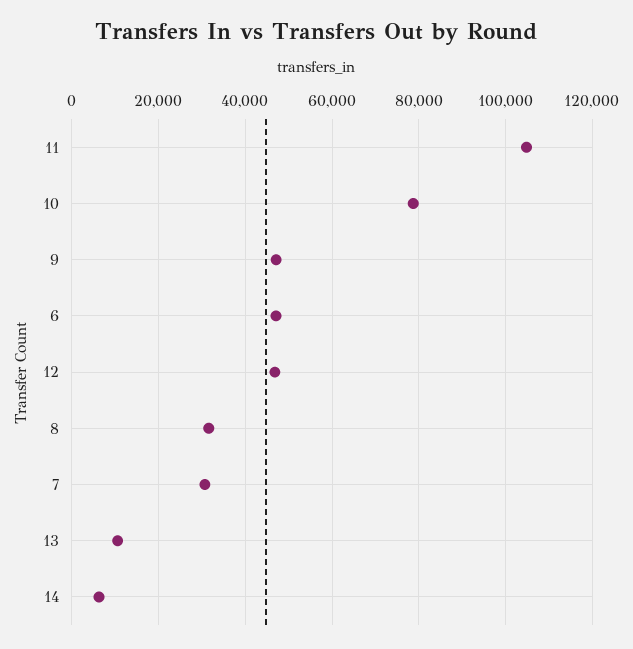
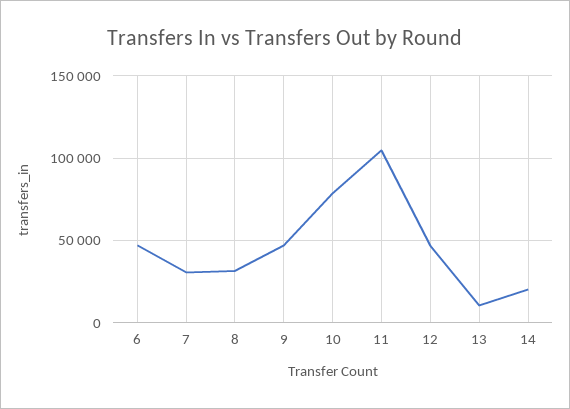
14: 6000 -> 20000

